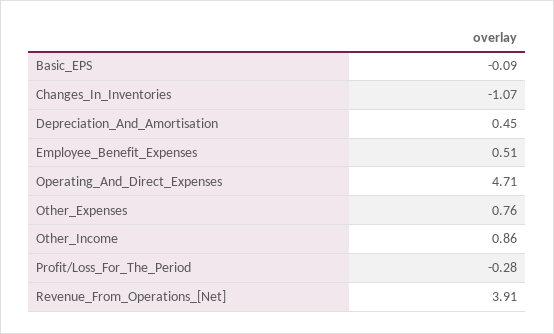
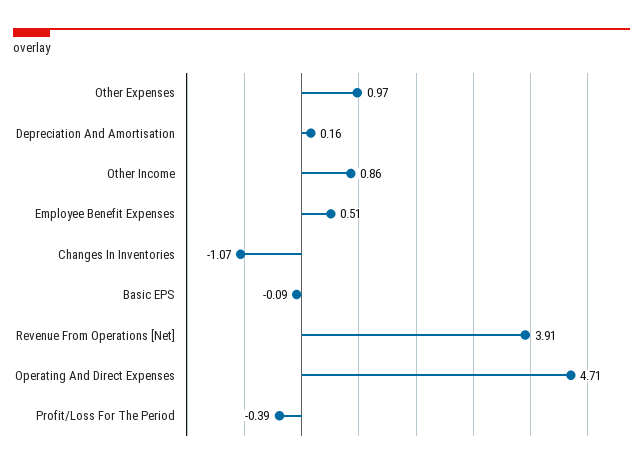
Depreciation_And_Amortisation: 0.45 -> 0.16
Other_Expenses: 0.76 -> 0.97
Profit/Loss_For_The_Period: -0.28 -> -0.39

